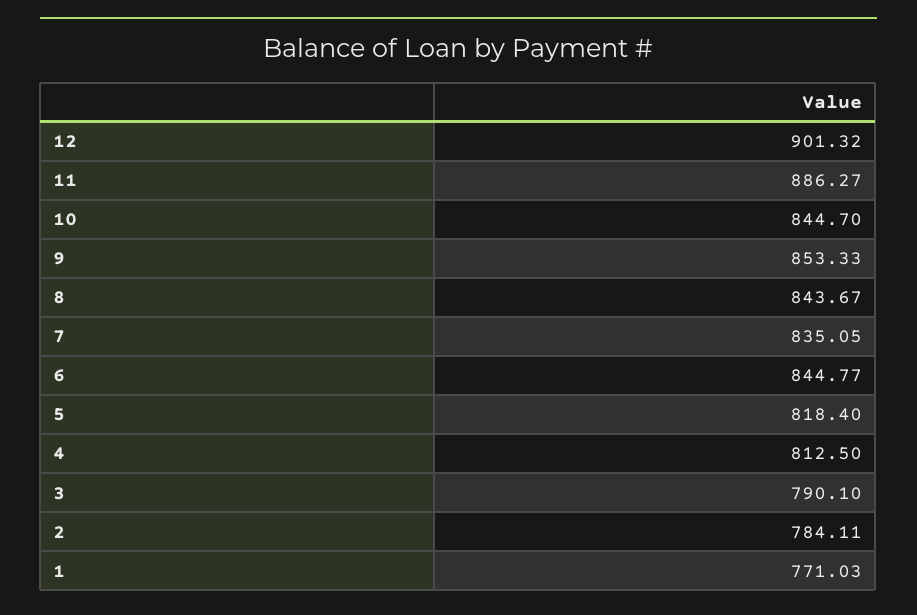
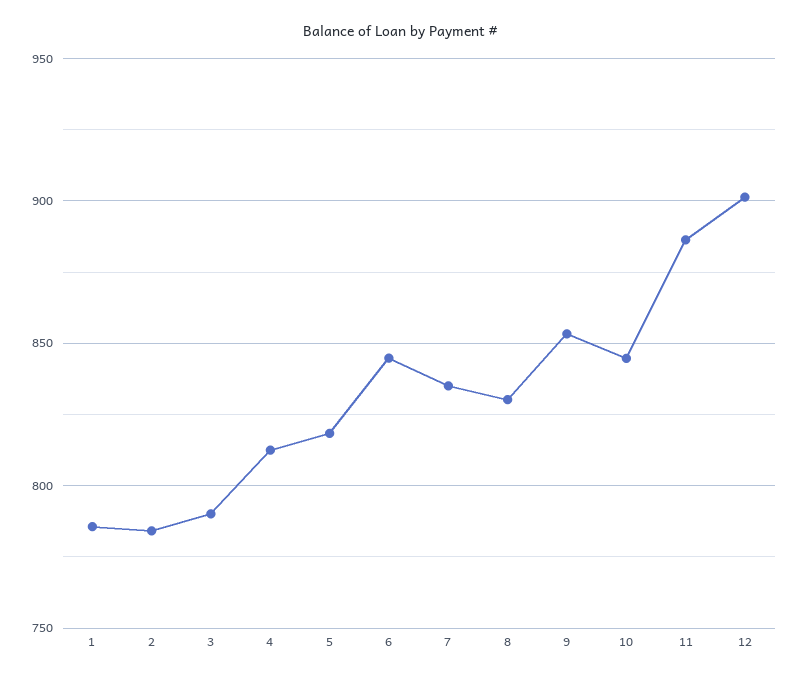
8: 843.67 -> 830
1: 771.03 -> 785

